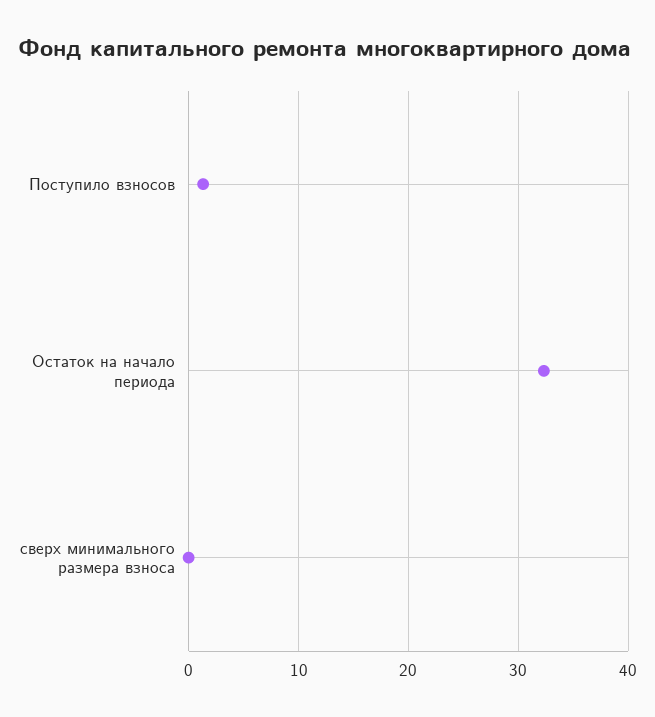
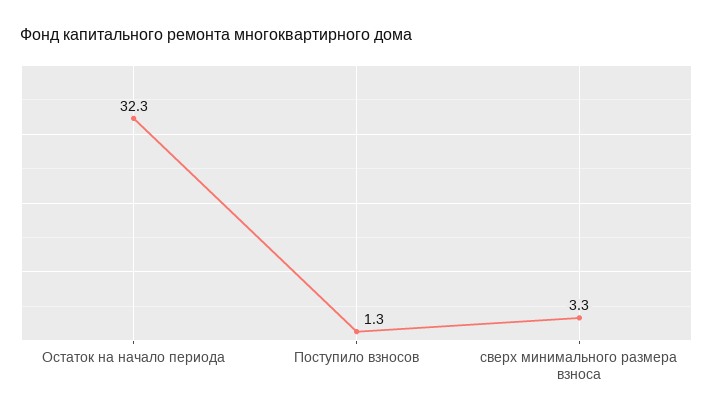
сверх минимального размера взноса: 0 -> 3.3

